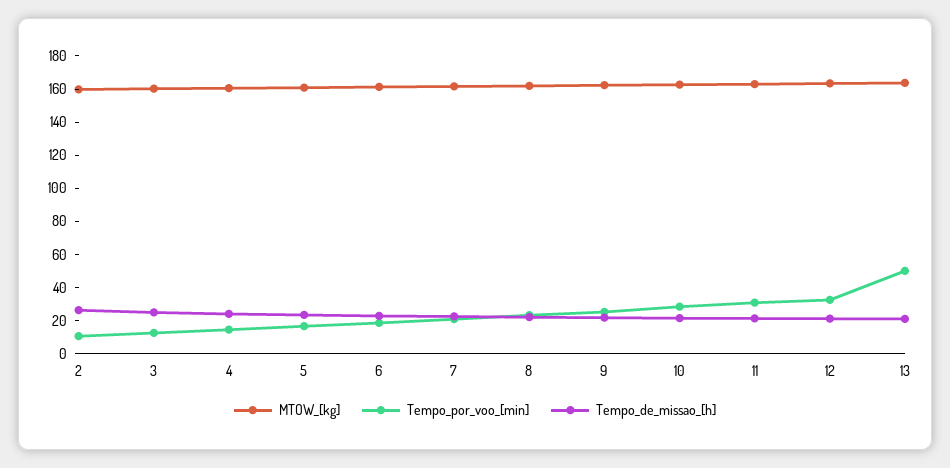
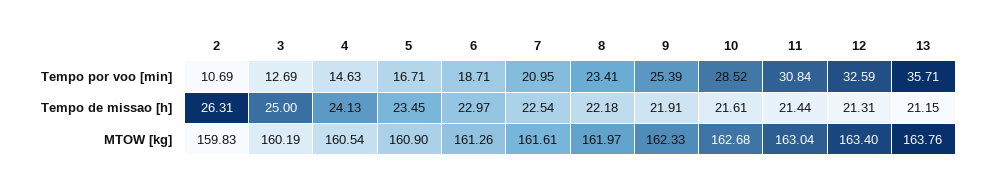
Tempo_por_voo_[min], 13: 50 -> 35.71

